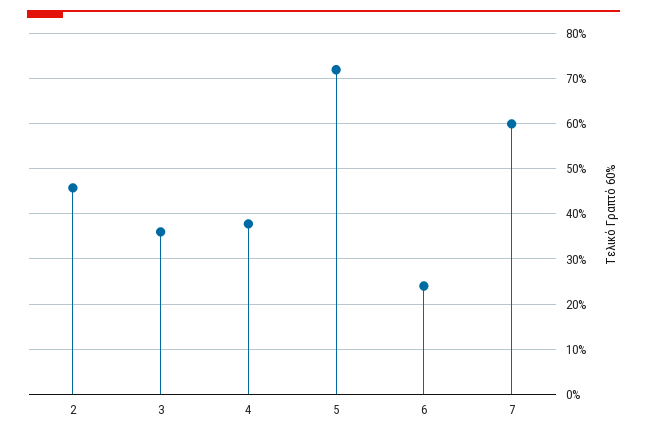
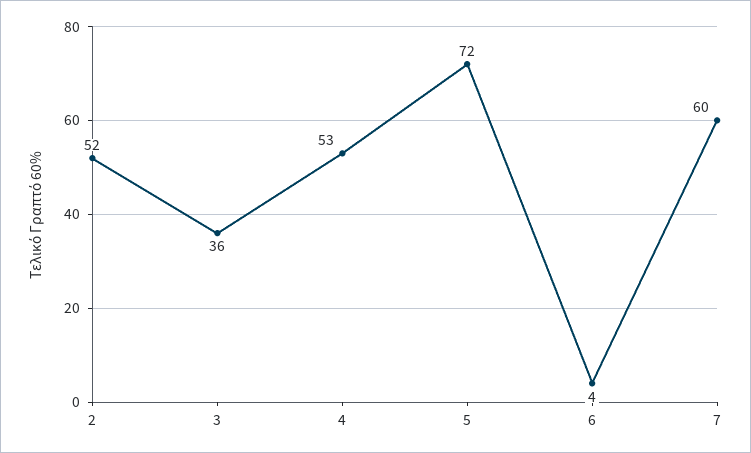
2: 46 -> 52
4: 38 -> 53
6: 24 -> 4

